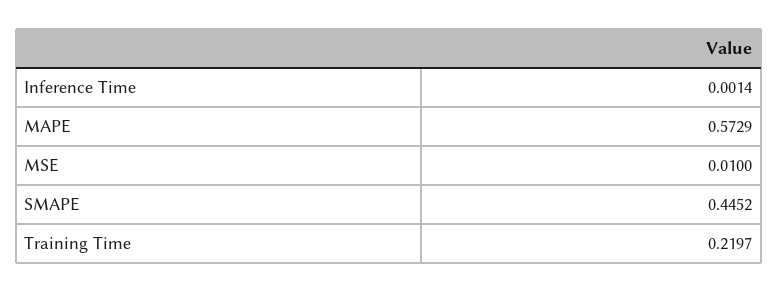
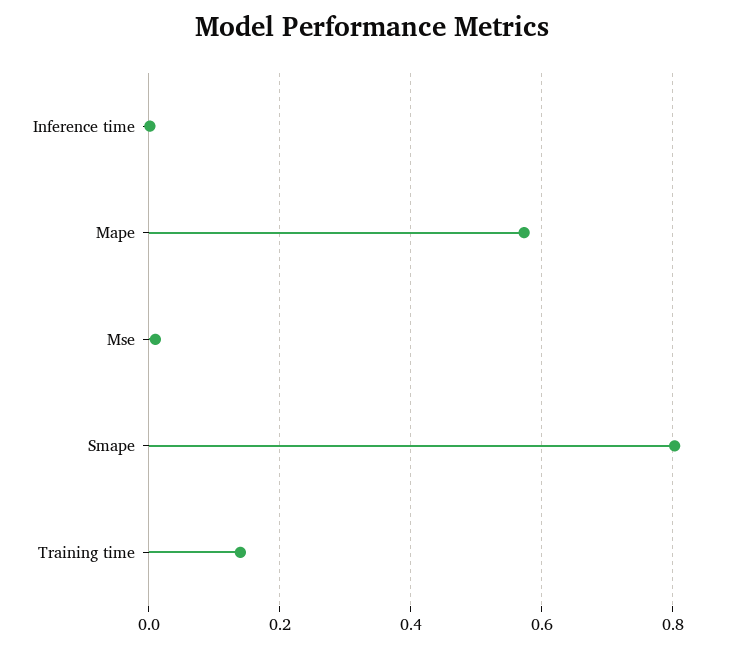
SMAPE: 0.4452 -> 0.8
Training Time: 0.2197 -> 0.14

